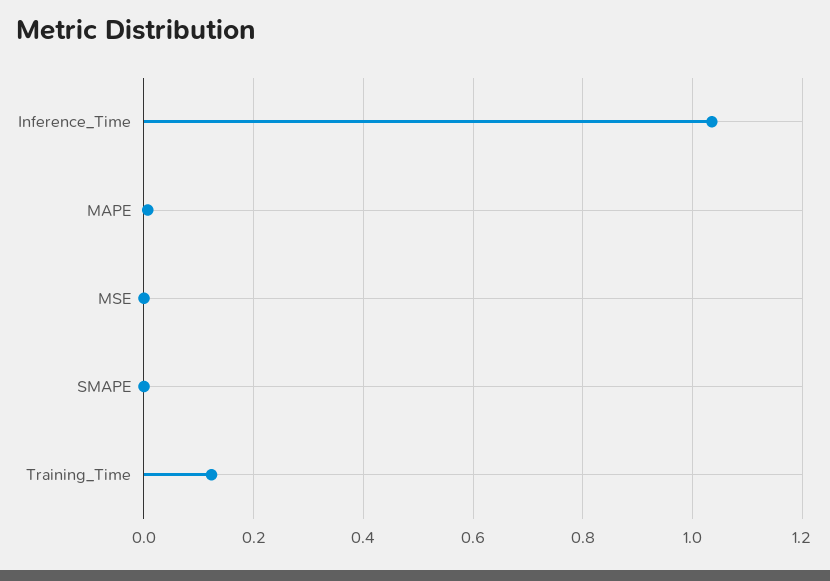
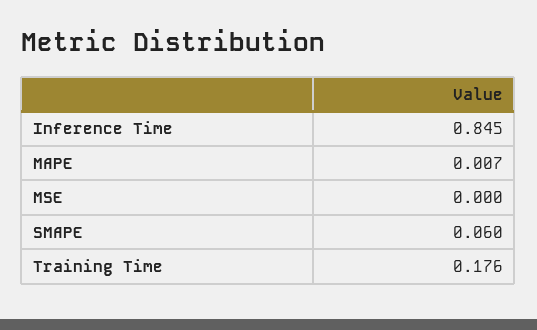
Inference_Time: 1.04 -> 0.845
SMAPE: 0 -> 0.06
Training_Time: 0.12 -> 0.176

